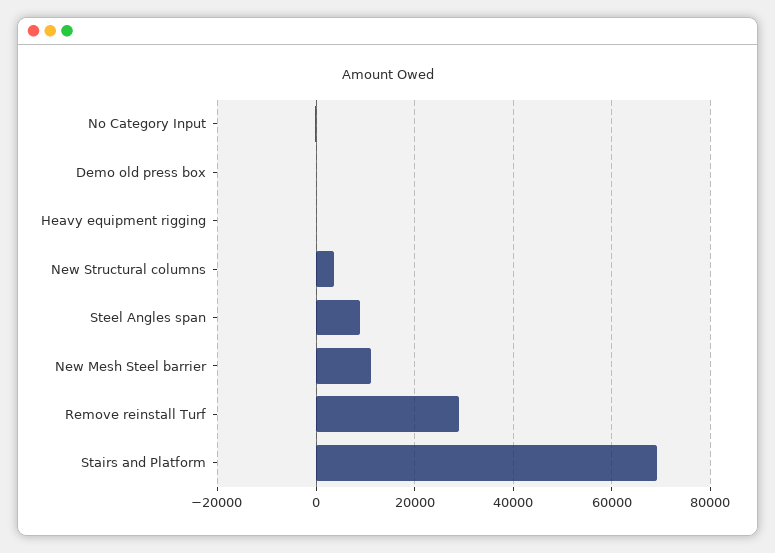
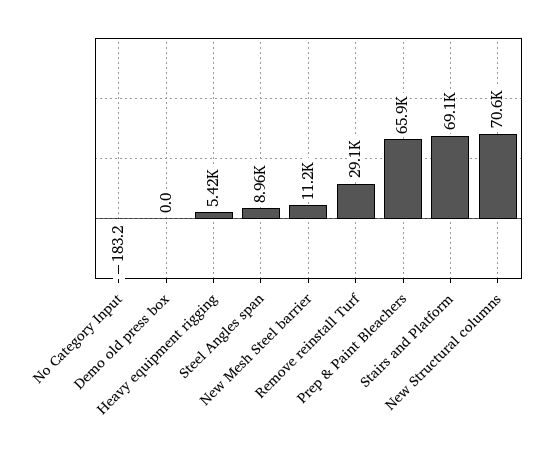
Heavy equipment rigging: 0 -> 5420
New Structural columns: 4000 -> 70600
Prep & Paint Bleachers: none -> 65900

